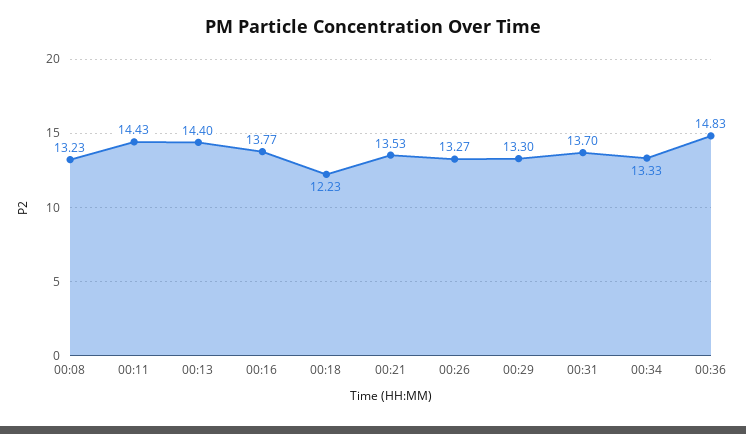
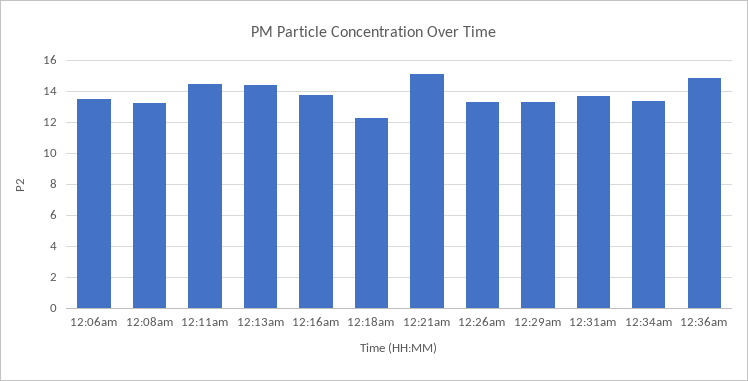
00:21: 13.53 -> 15
12:06am: none -> 13.5

